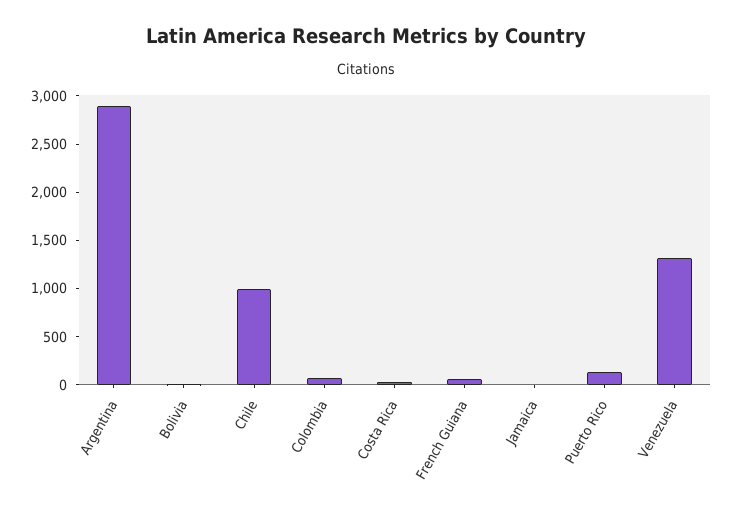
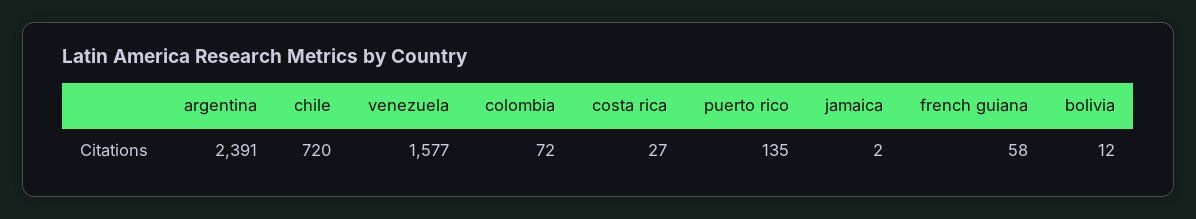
Argentina: 2900 -> 2391
Chile: 1000 -> 720
Venezuela: 1300 -> 1577

